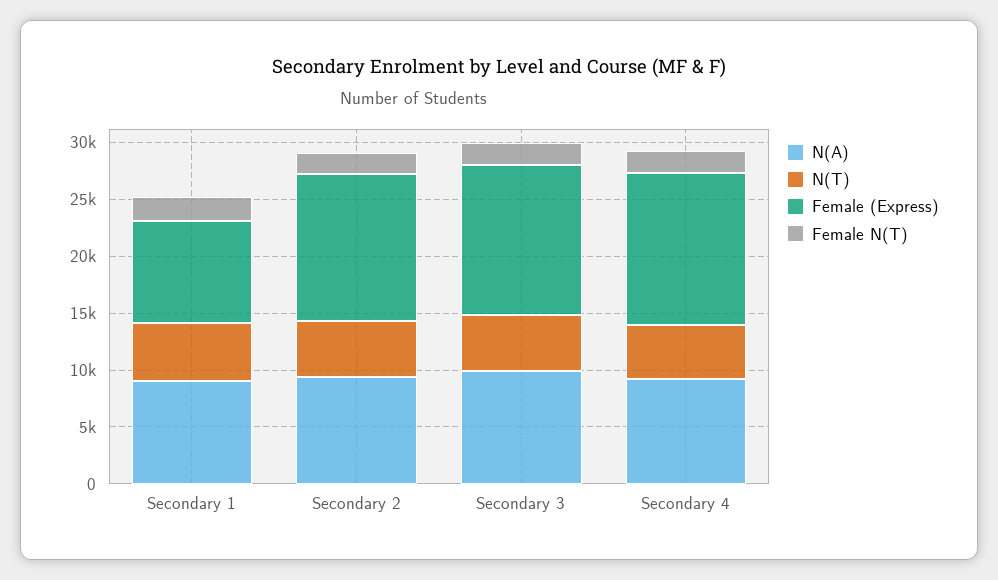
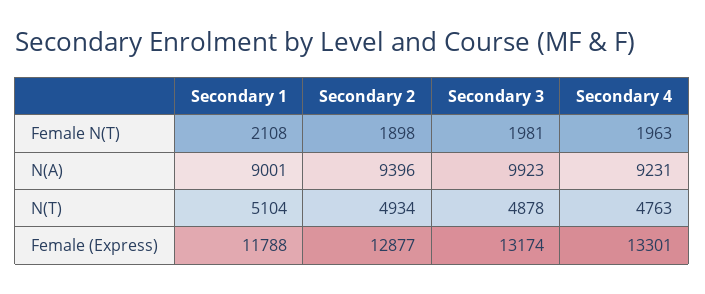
Female (Express), Secondary 1: 9000 -> 11788

